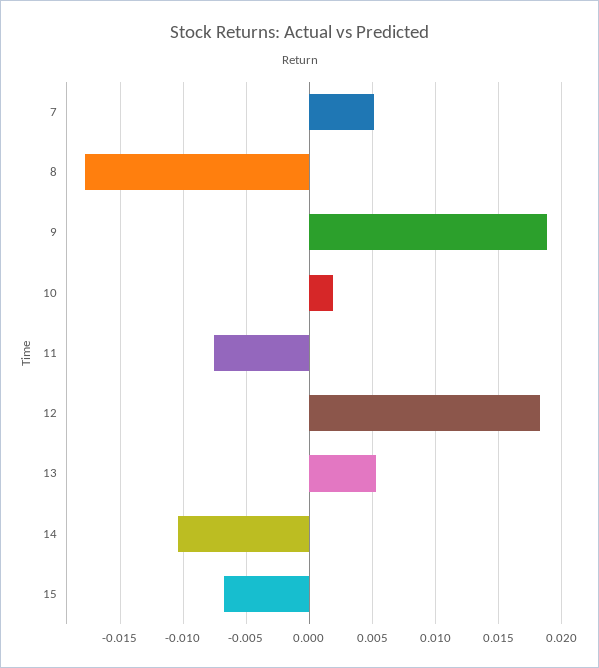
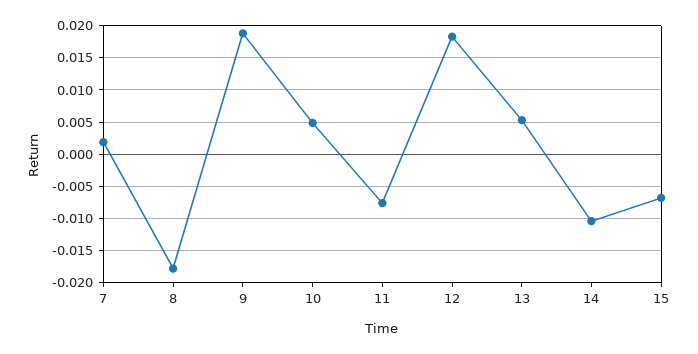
7: 0.005 -> 0.002
10: 0.002 -> 0.005

